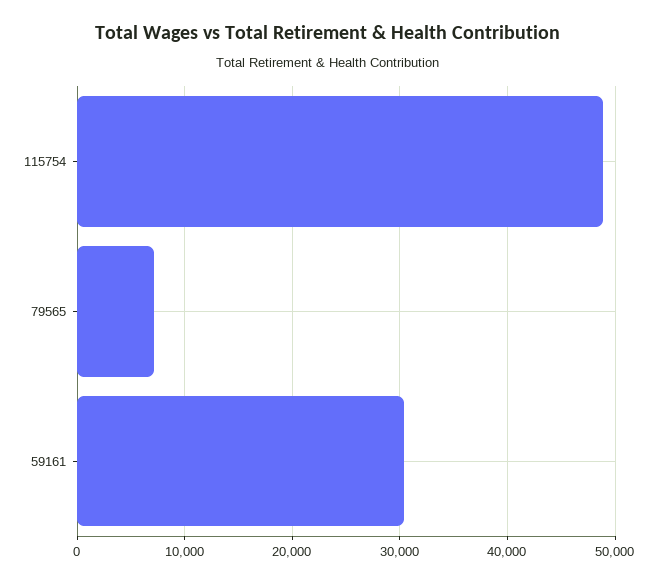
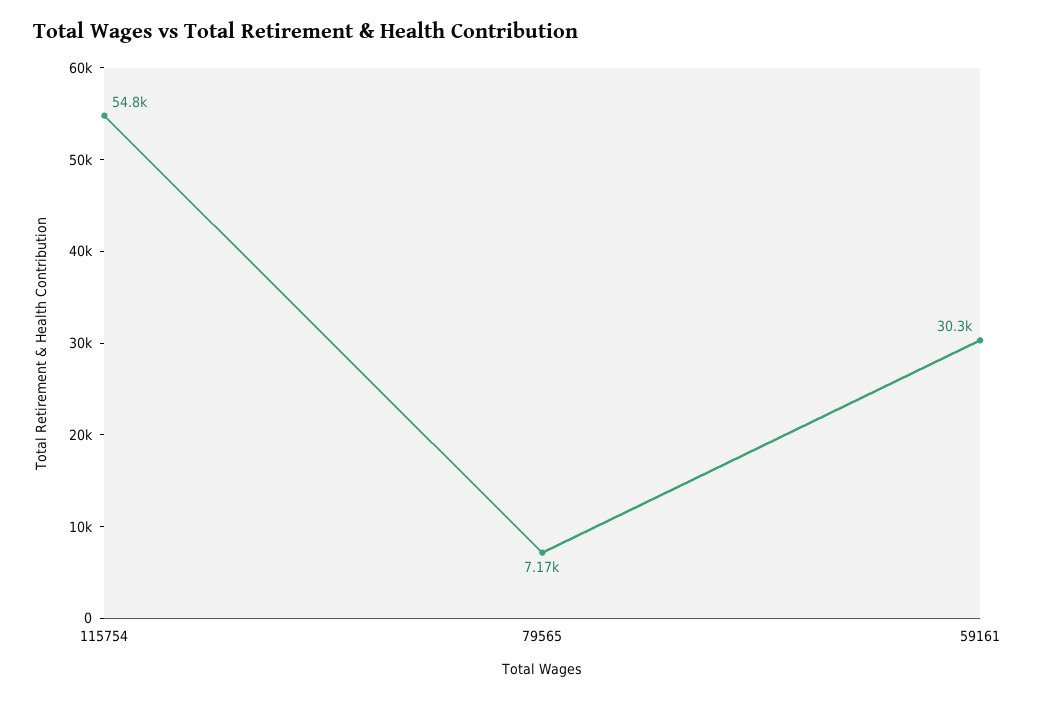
115754: 49000 -> 54800

